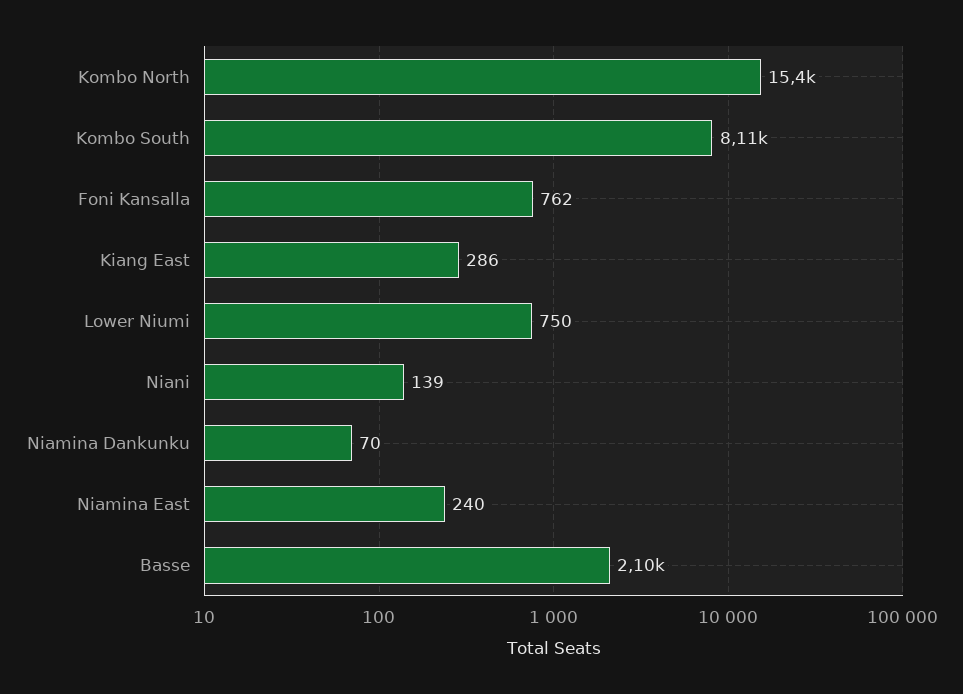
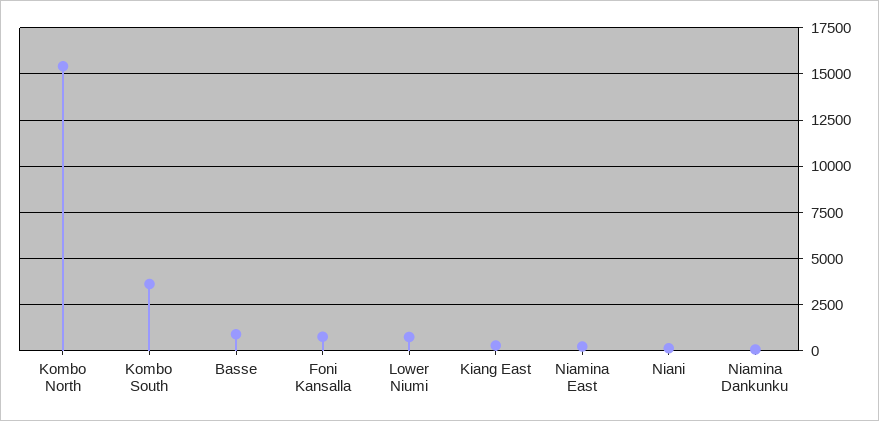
Kombo South: 8110 -> 3500
Basse: 2100 -> 1000

